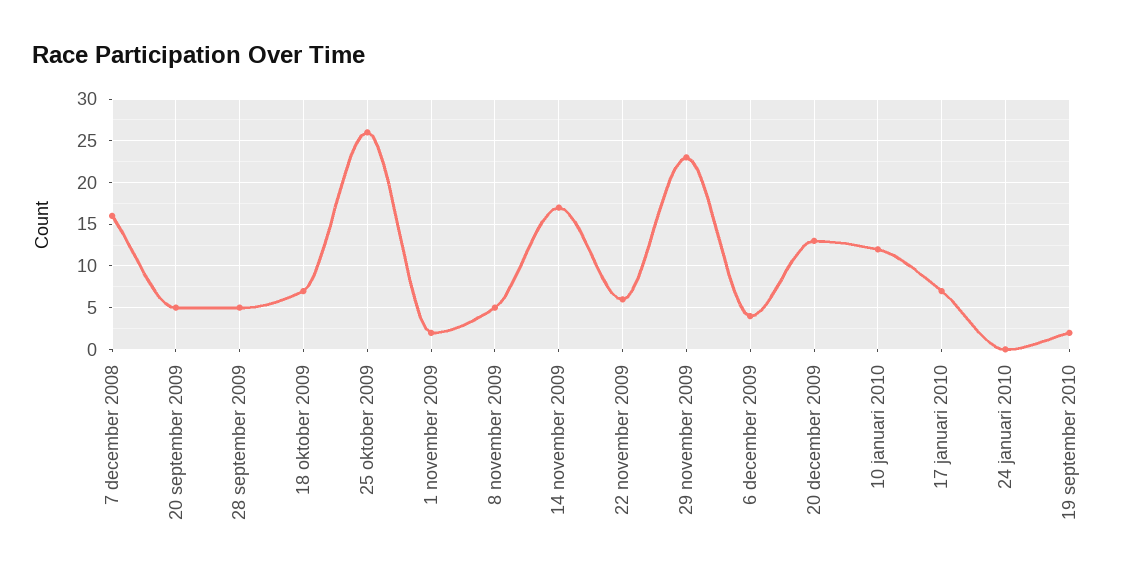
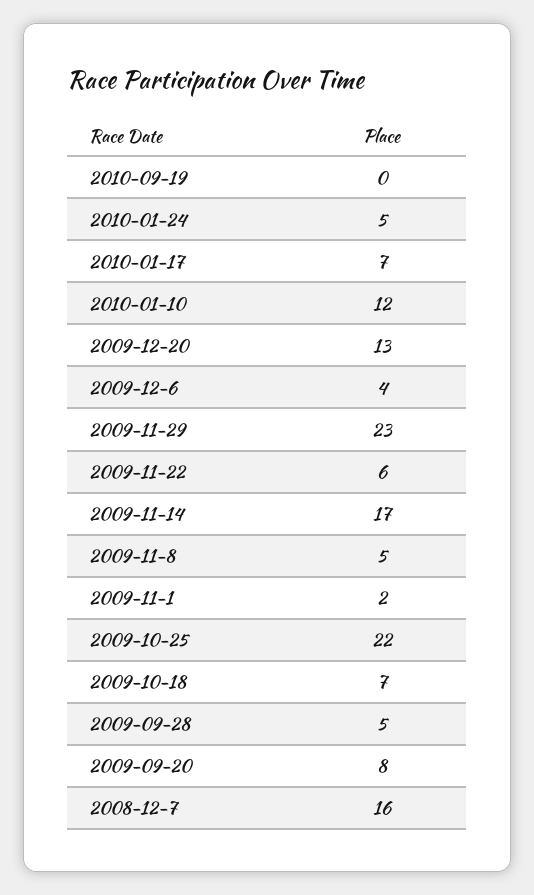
20 september 2009: 5 -> 8
25 oktober 2009: 26 -> 22
24 januari 2010: 0 -> 5
19 september 2010: 2 -> 0

